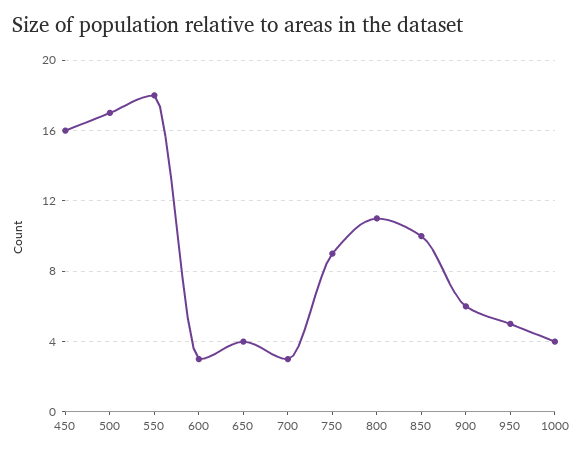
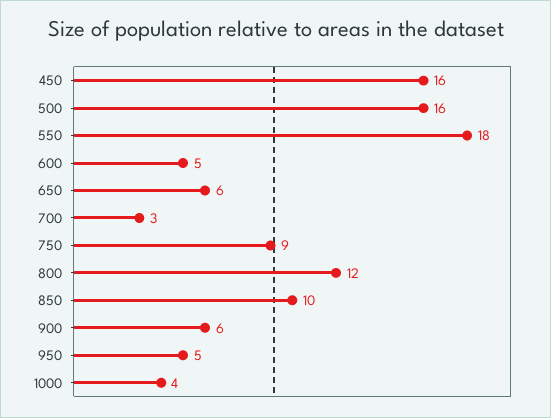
500: 17 -> 16
600: 3 -> 5
650: 4 -> 6
800: 11 -> 12

